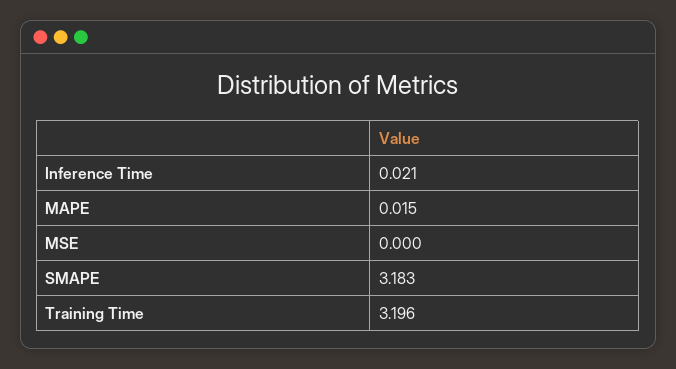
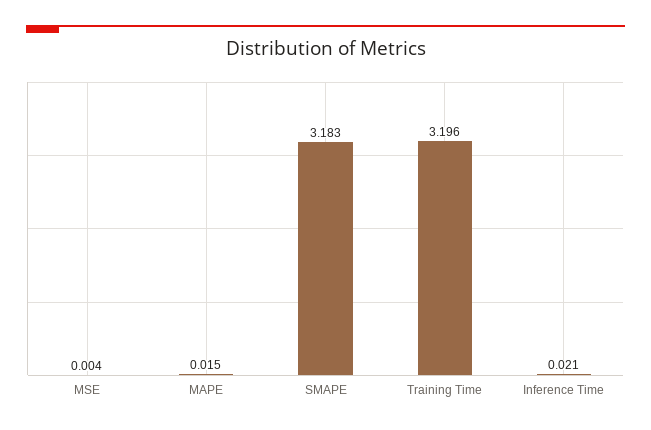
MSE: 0 -> 0.004

